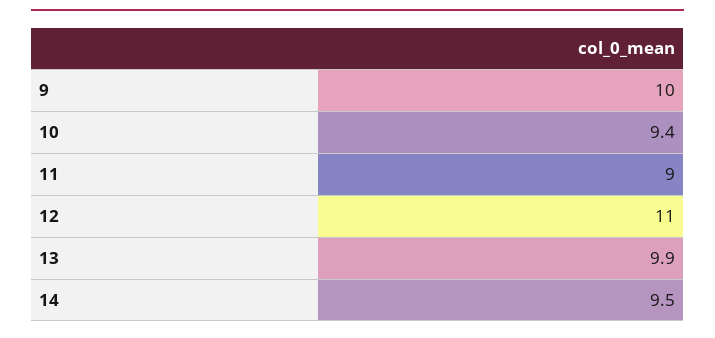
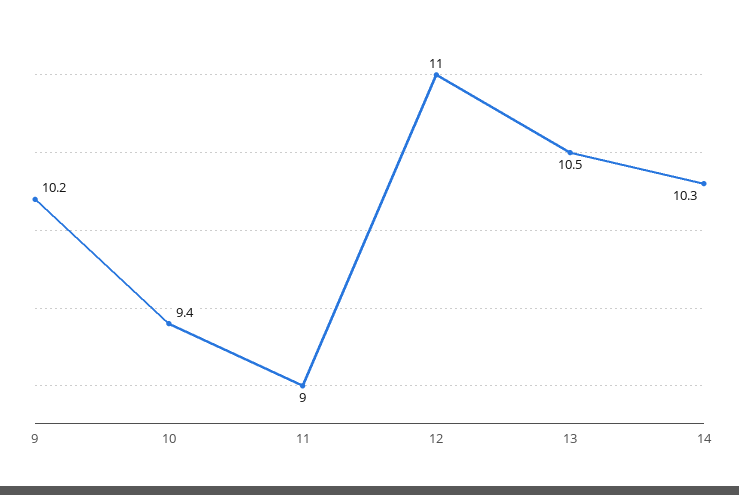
9: 10 -> 10.2
13: 9.9 -> 10.5
14: 9.5 -> 10.3

